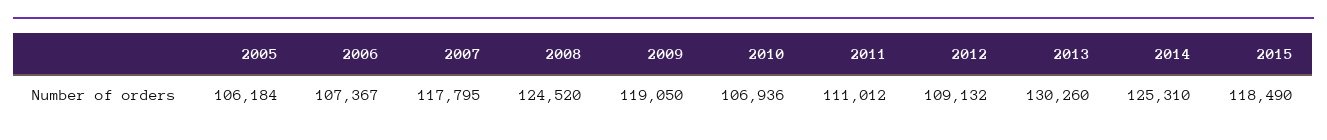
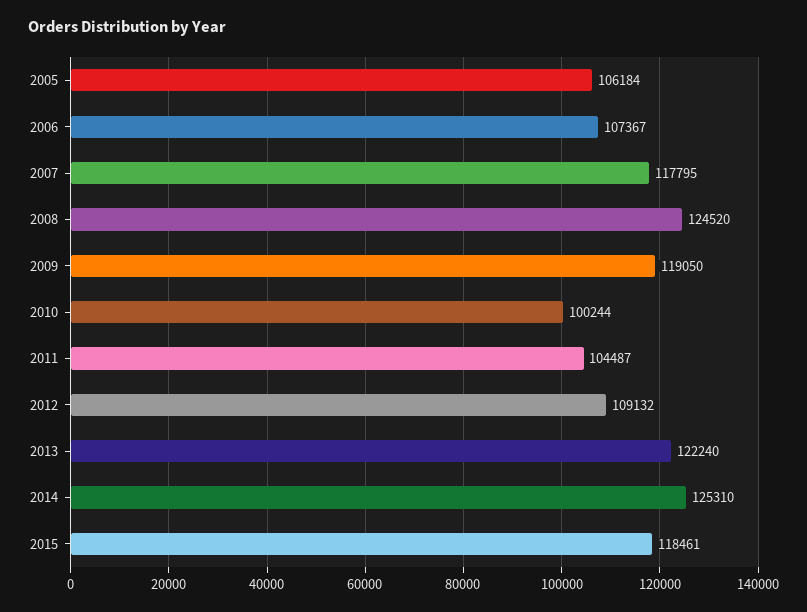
2010: 106936 -> 100244
2011: 111012 -> 104487
2013: 130260 -> 122240
2015: 118490 -> 118461

